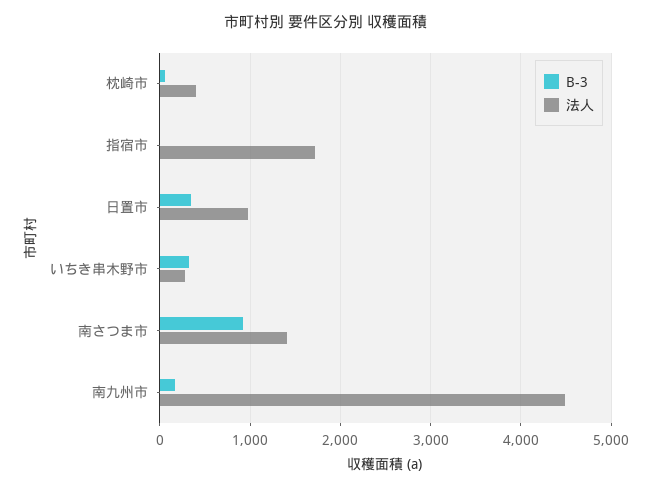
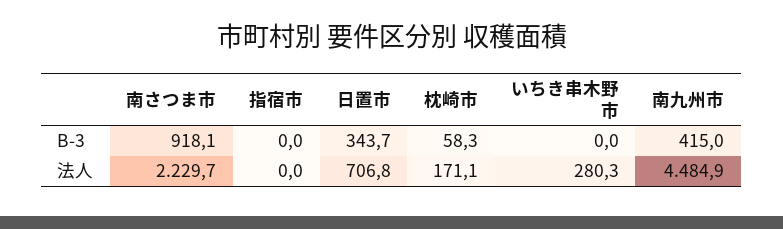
法人, 枕崎市: 400 -> 171.1
法人, 指宿市: 1700 -> 0
法人, 日置市: 1000 -> 706.8
B-3, いちき串木野市: 300 -> 0
法人, 南さつま市: 1400 -> 2229.7
B-3, 南九州市: 200 -> 415

